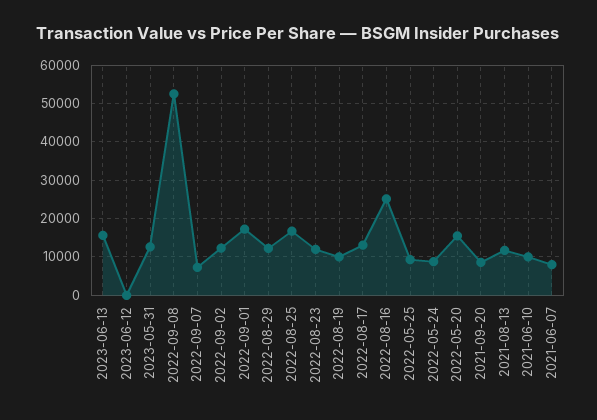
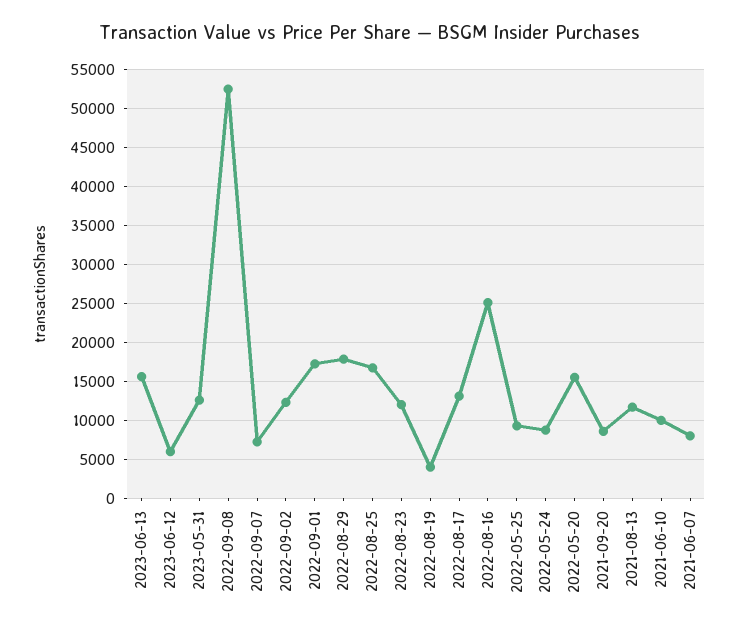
2023-06-12: 0 -> 6000
2022-08-29: 12000 -> 18000
2022-08-19: 10000 -> 4000

